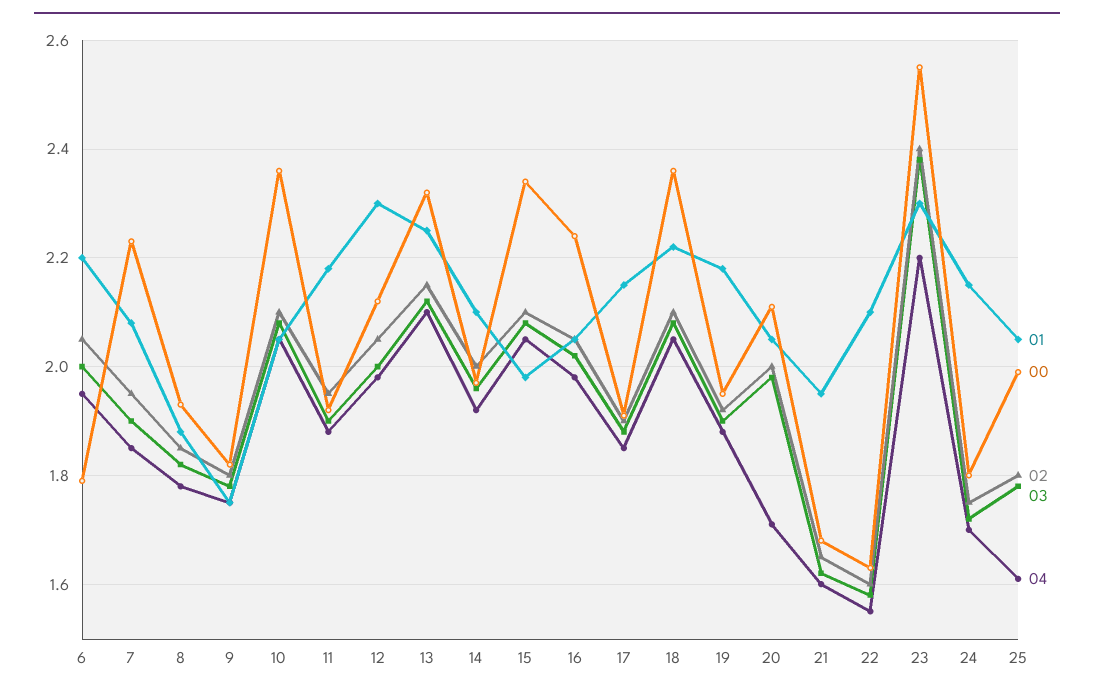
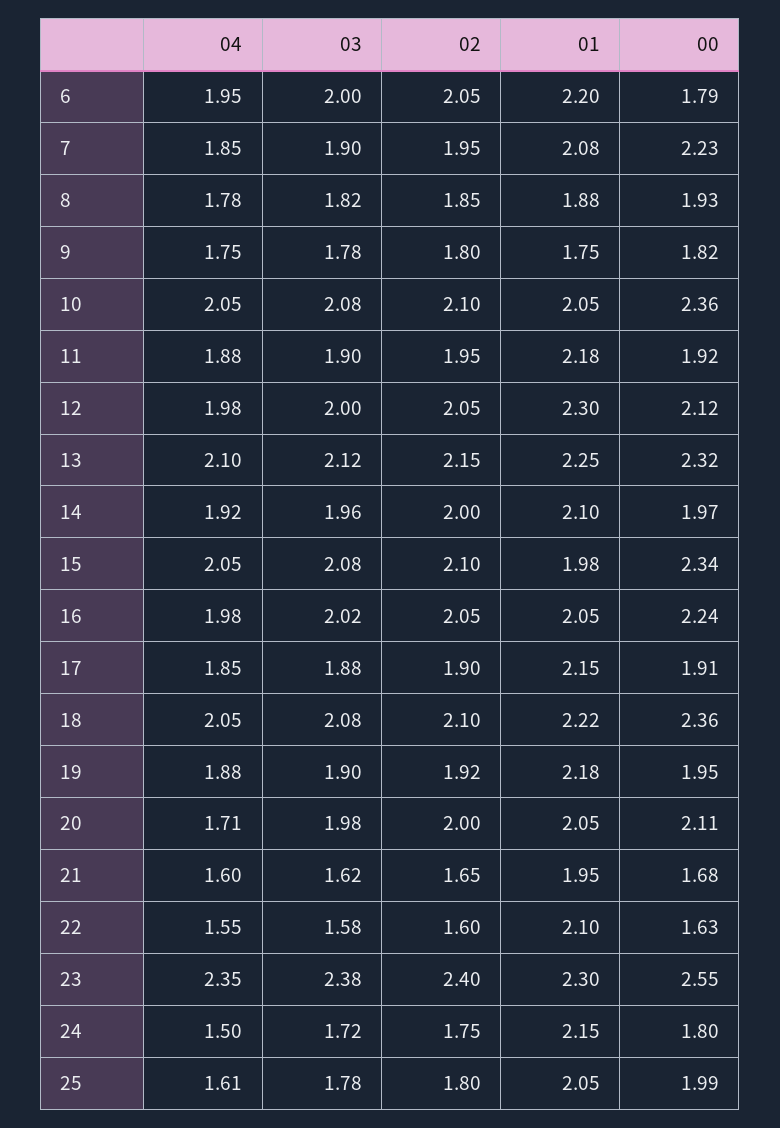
04, 23: 2.2 -> 2.35
04, 24: 1.7 -> 1.5

